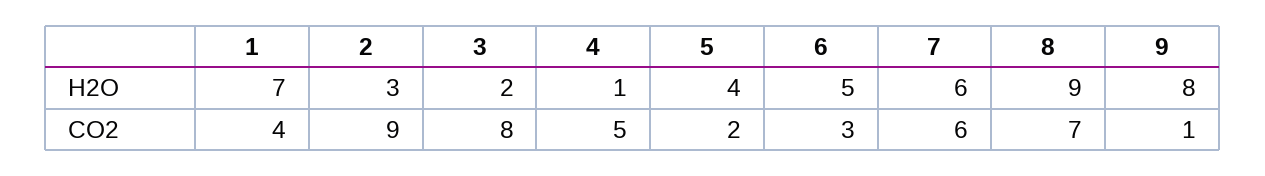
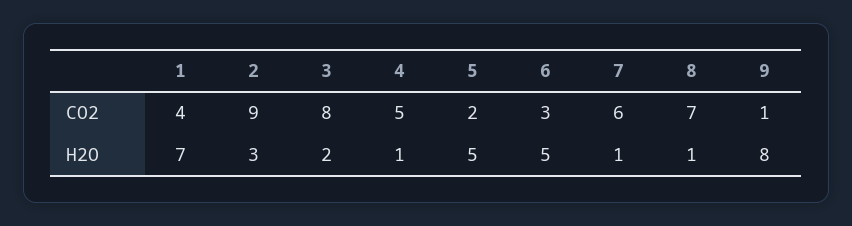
5, H2O: 4 -> 5
7, H2O: 6 -> 1
8, H2O: 9 -> 1

